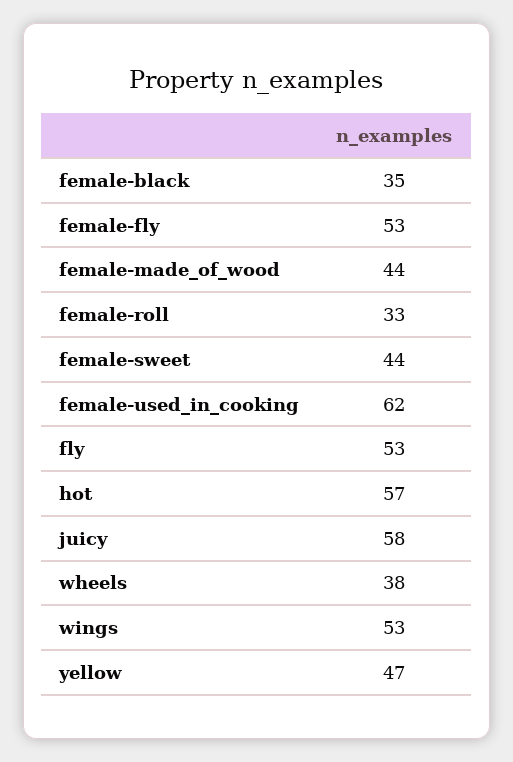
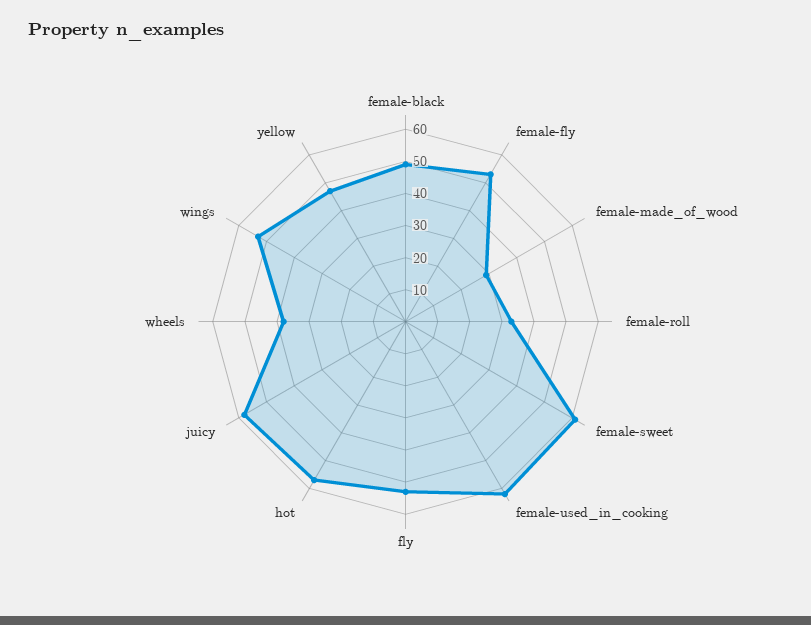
female-black: 35 -> 50
female-made_of_wood: 44 -> 30
female-sweet: 44 -> 60

